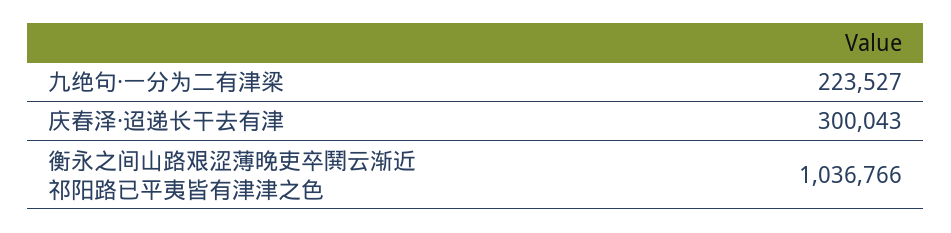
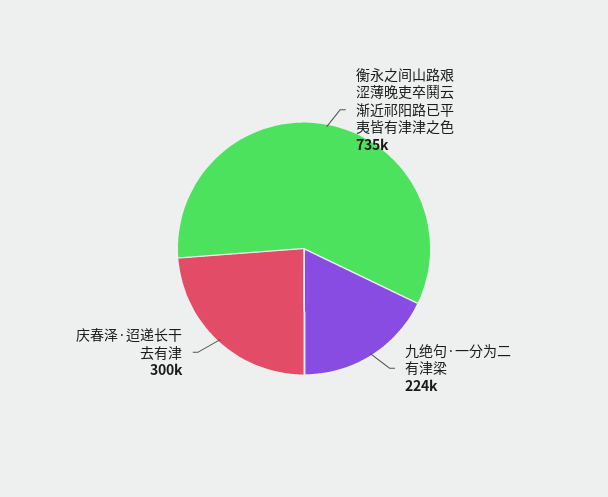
衡永之间山路艰涩薄晚吏卒鬨云渐近祁阳路已平夷皆有津津之色: 1036766 -> 735000

